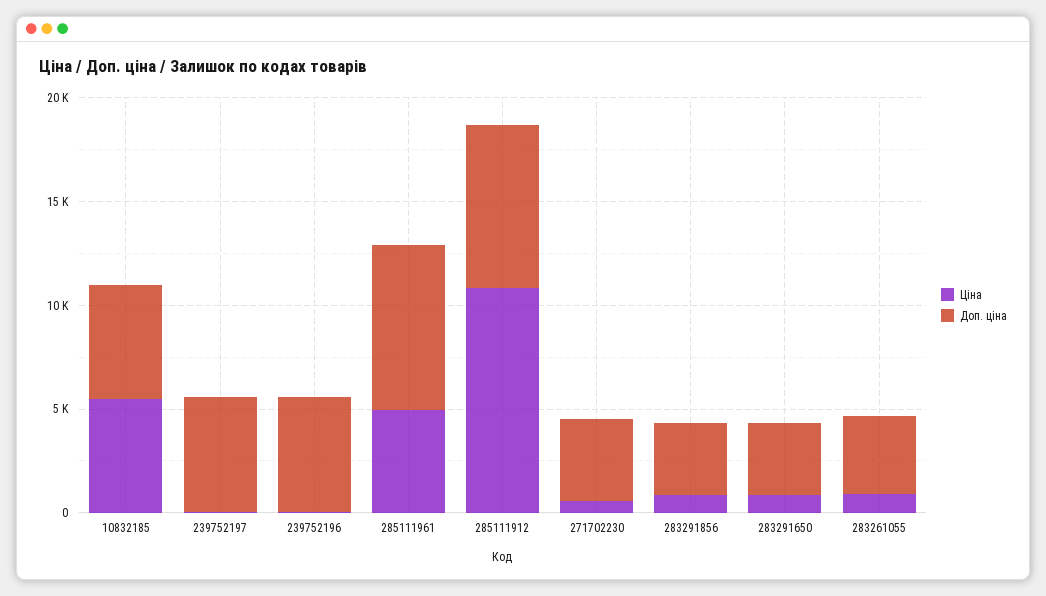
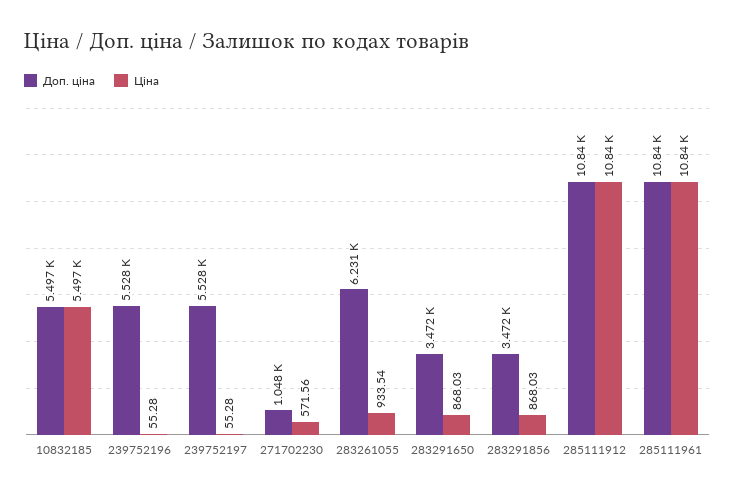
Ціна, 285111961: 5000 -> 10840
Доп. ціна, 285111961: 8000 -> 10840
Доп. ціна, 285111912: 8000 -> 10840
Доп. ціна, 271702230: 4000 -> 1048
Доп. ціна, 283261055: 4000 -> 6231

